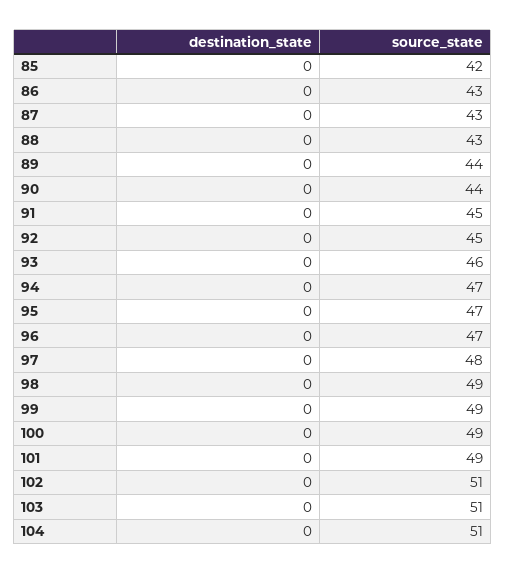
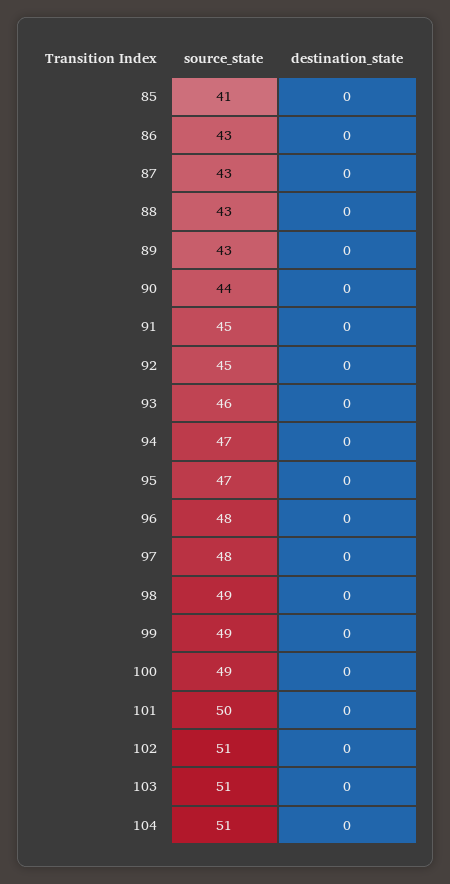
source_state, 85: 42 -> 41
source_state, 89: 44 -> 43
source_state, 96: 47 -> 48
source_state, 101: 49 -> 50

